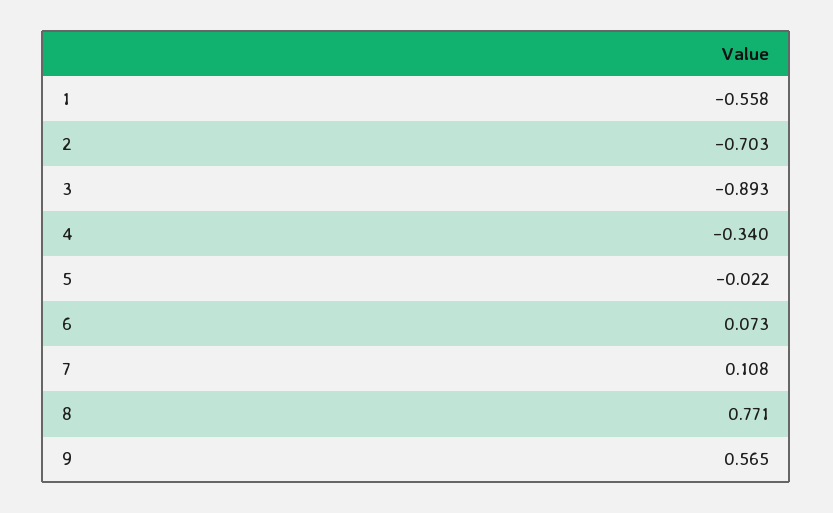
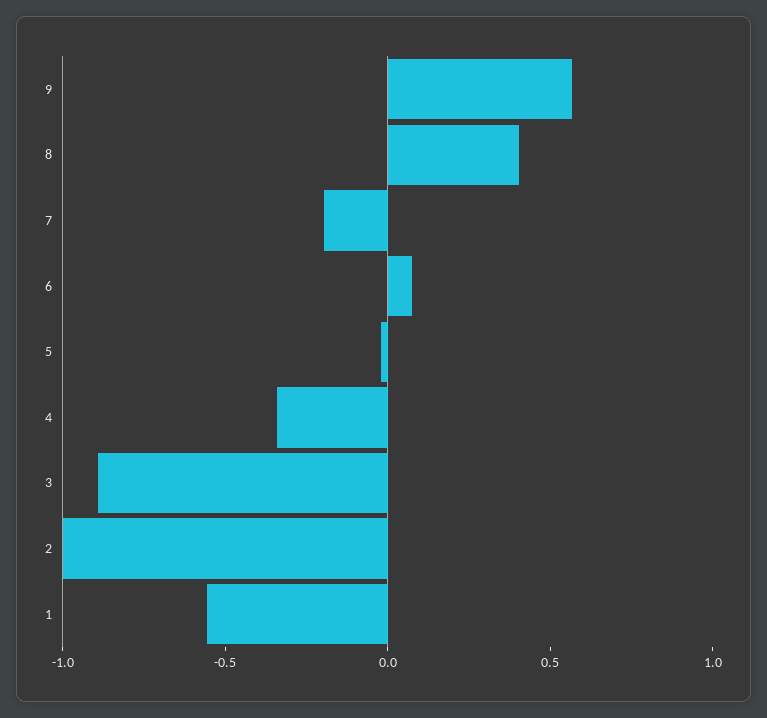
2: -0.703 -> -1
7: 0.108 -> -0.2
8: 0.771 -> 0.4

